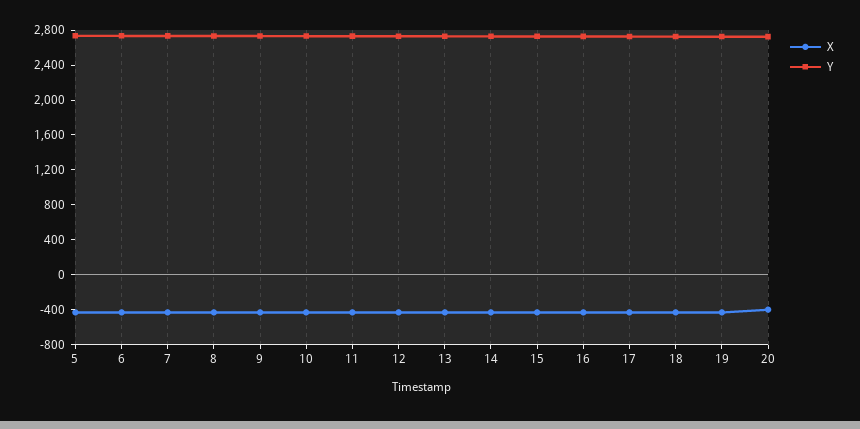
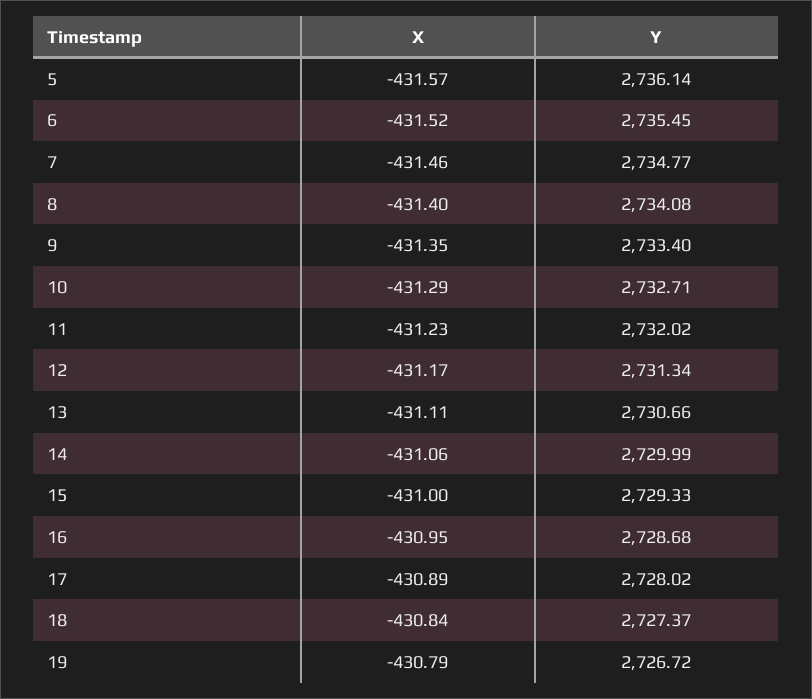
X, 20: -400 -> none
Y, 20: 2700 -> none

